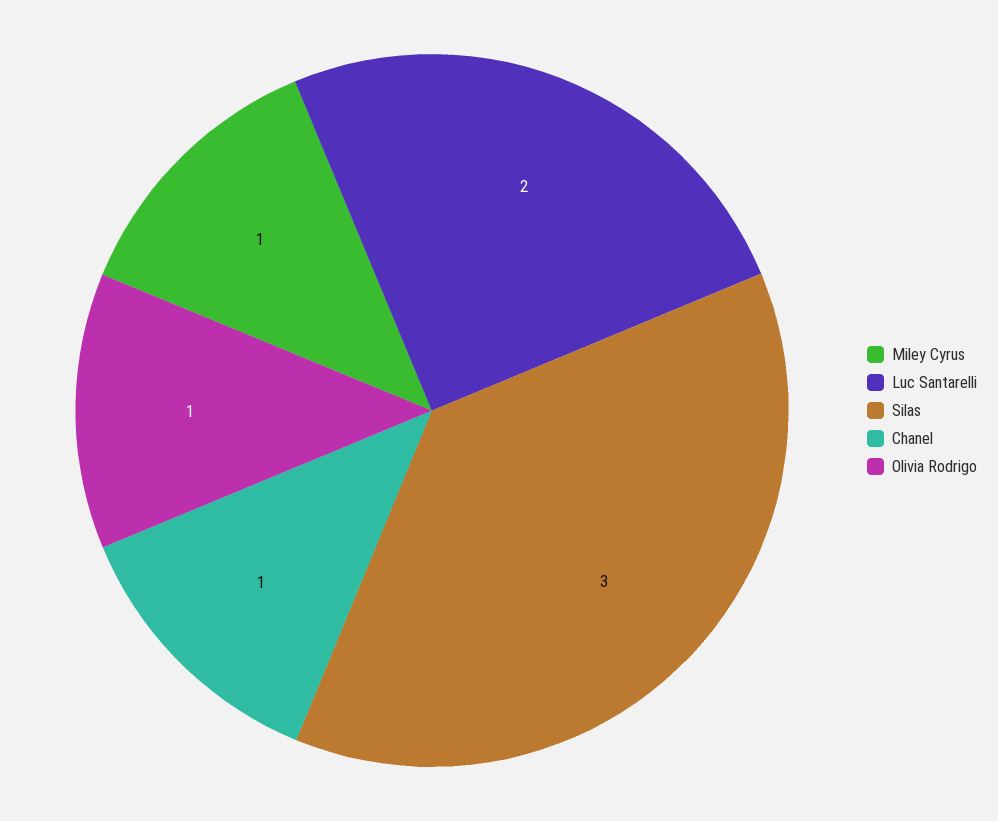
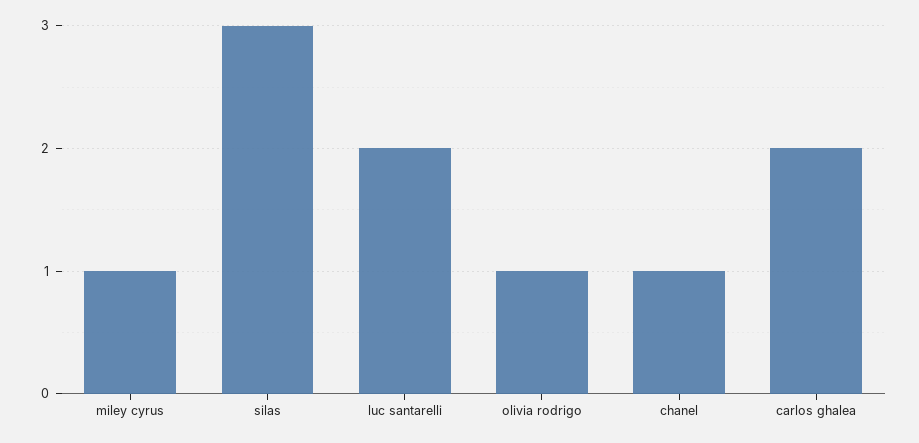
carlos ghalea: none -> 2

